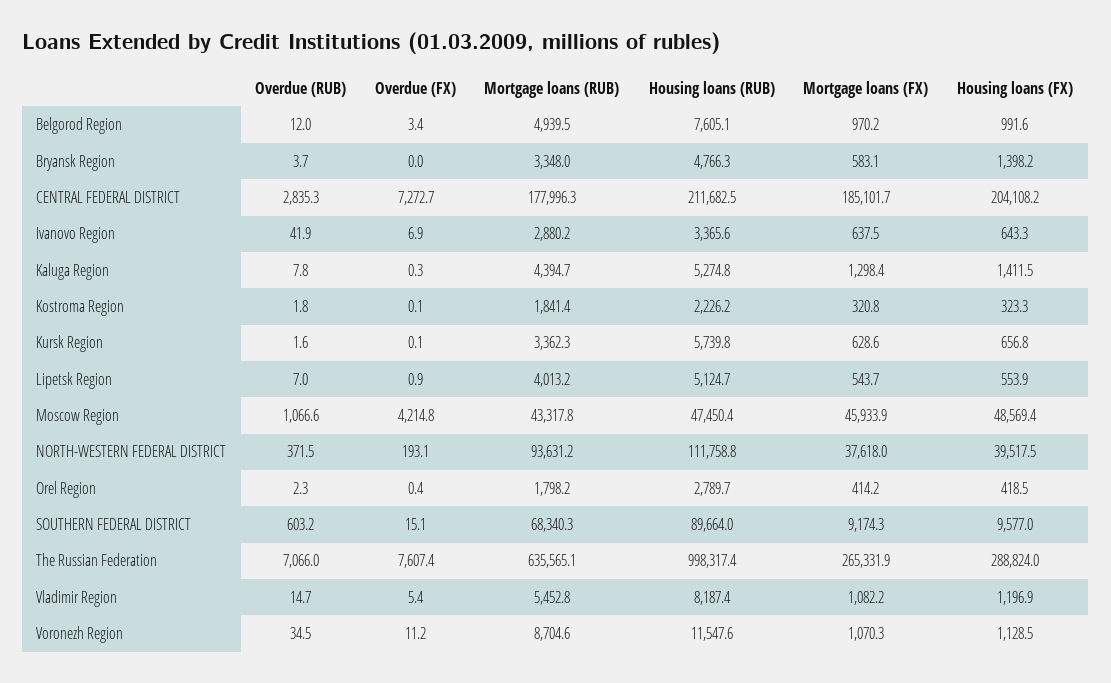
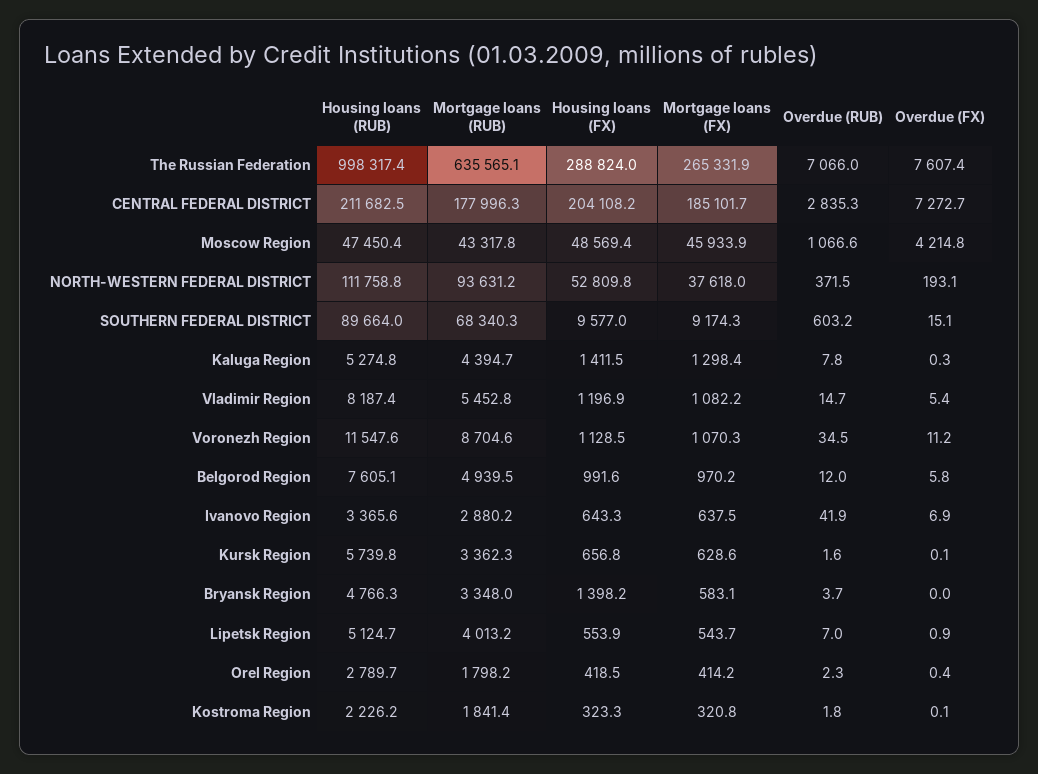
Overdue (FX), Belgorod Region: 3.4 -> 5.8
Housing loans (FX), NORTH-WESTERN FEDERAL DISTRICT: 39517.5 -> 52809.8

